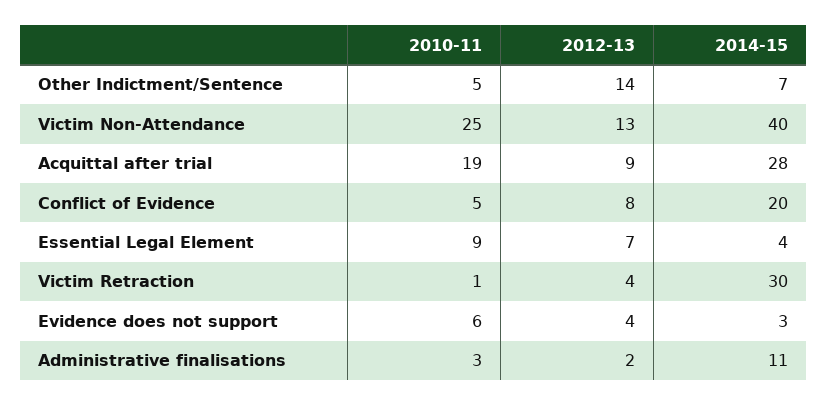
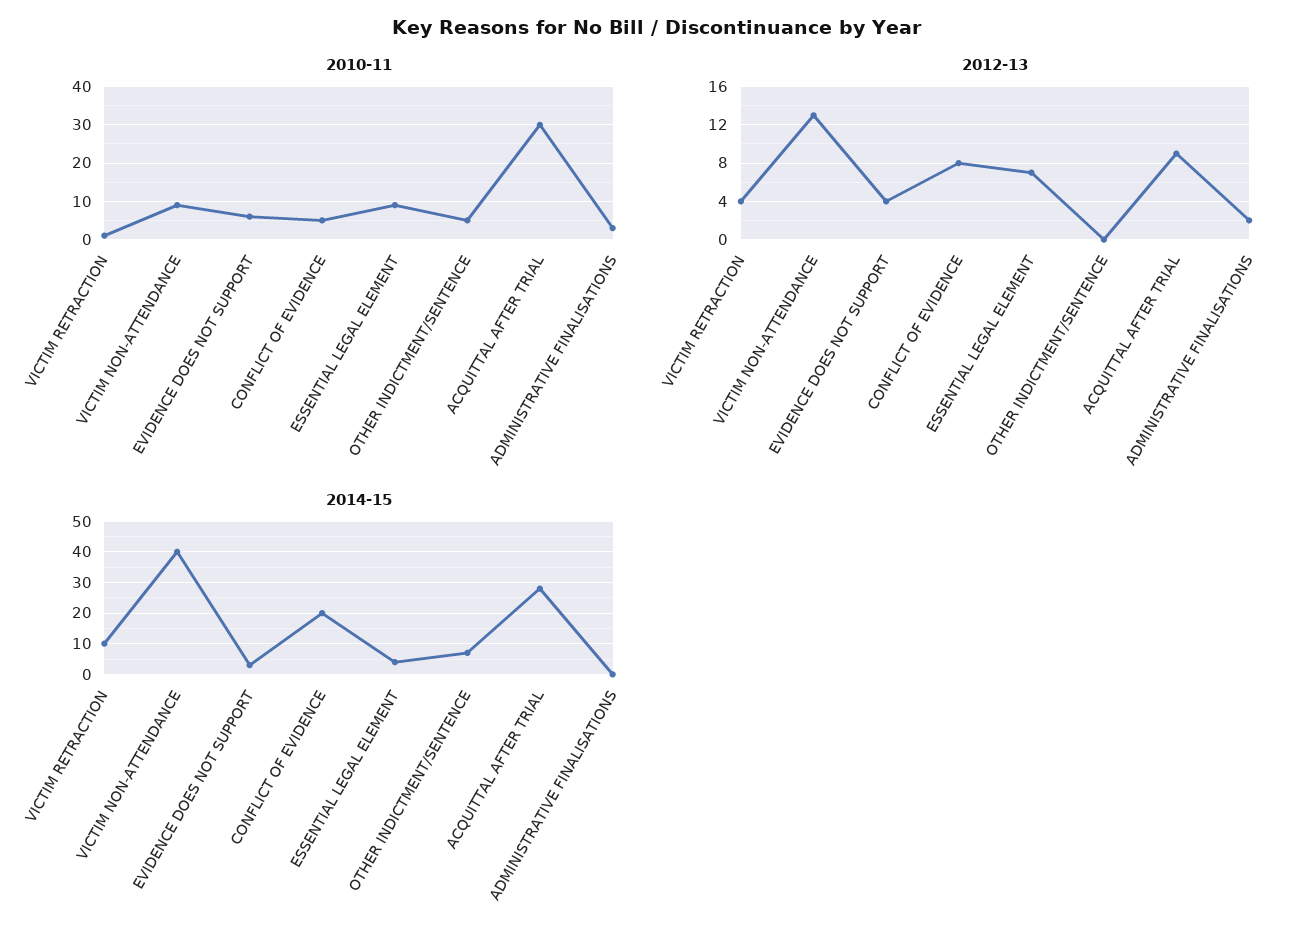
2012-13, Other Indictment/Sentence: 14 -> 0
2010-11, Victim Non-Attendance: 25 -> 10
2010-11, Acquittal after trial: 19 -> 30
2014-15, Victim Retraction: 30 -> 10
2014-15, Administrative finalisations: 11 -> 0

